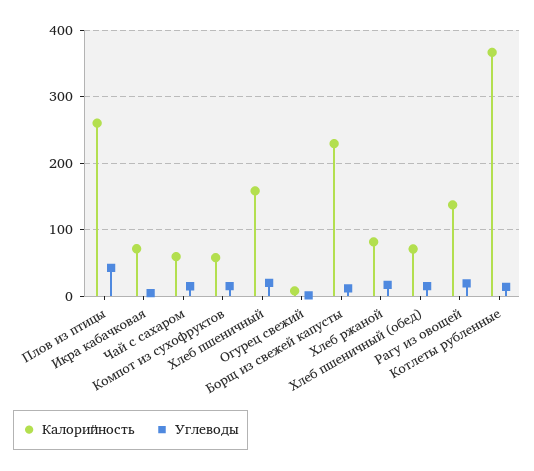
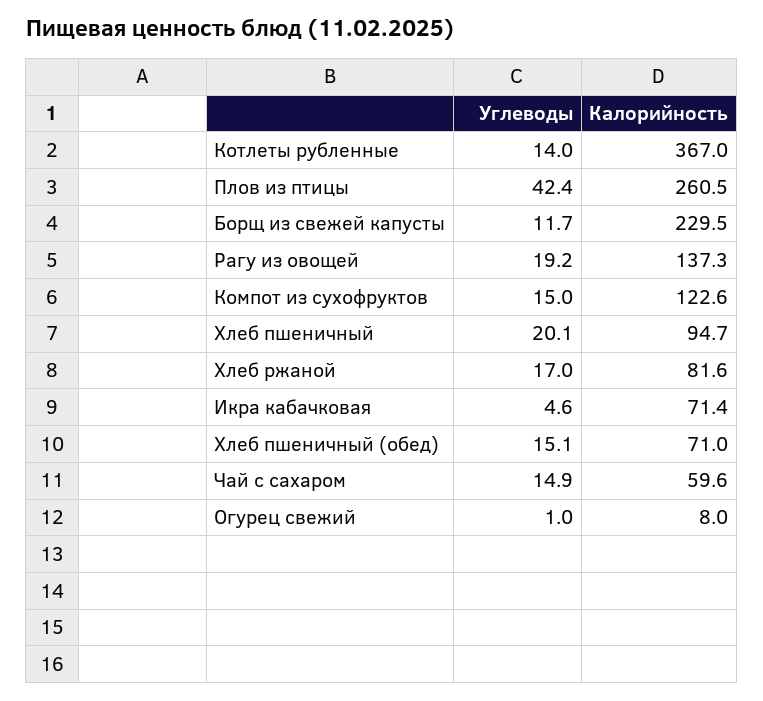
Калорийность, Компот из сухофруктов: 60 -> 122.6
Калорийность, Хлеб пшеничный: 160 -> 94.7

